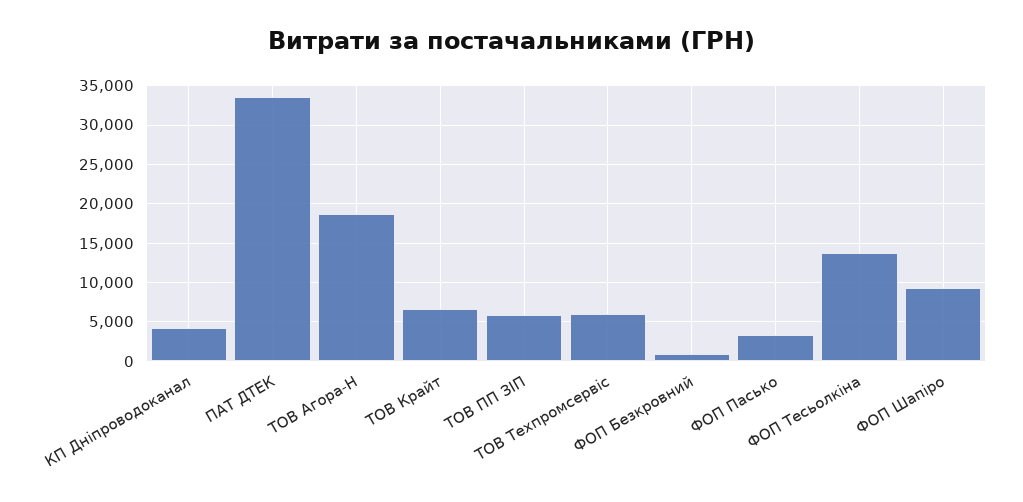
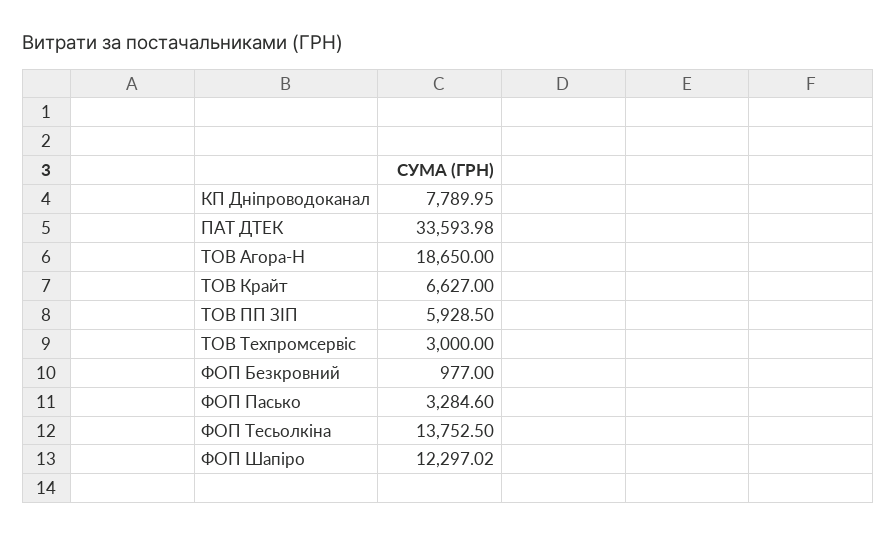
КП Дніпроводоканал: 4000 -> 7789.95
ТОВ Техпромсервіс: 6000 -> 3000
ФОП Шапіро: 9000 -> 12297.02

